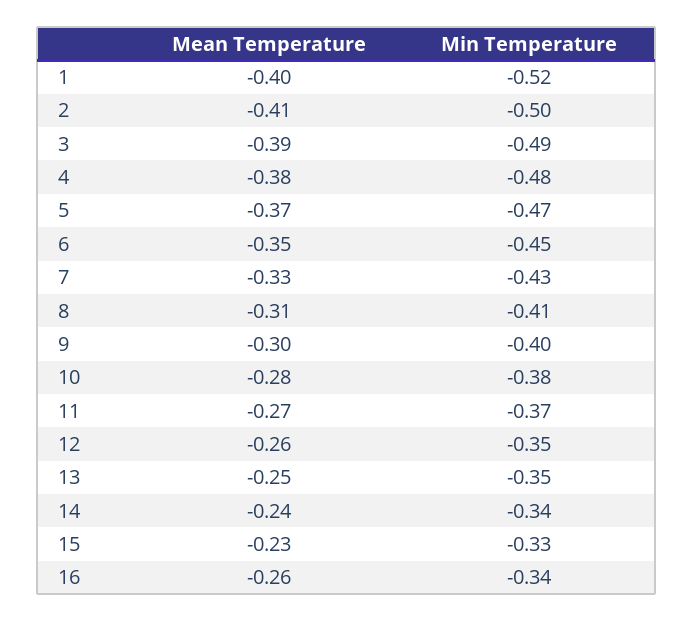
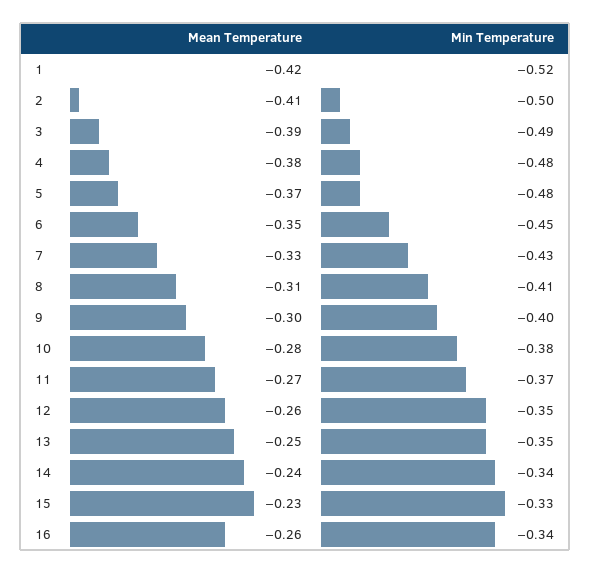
Mean Temperature, 1: -0.4 -> -0.42
Min Temperature, 5: -0.47 -> -0.48

